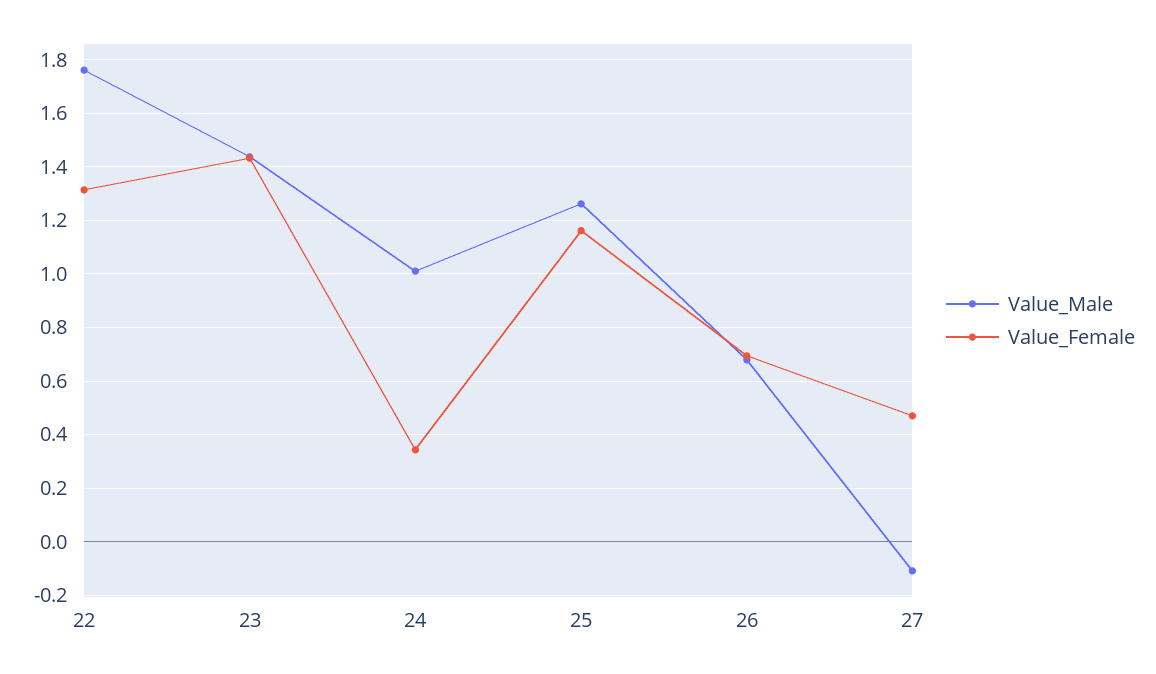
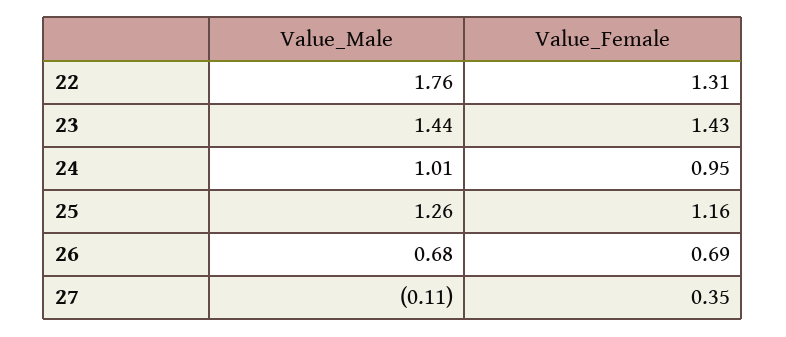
Value_Female, 24: 0.35 -> 0.95
Value_Female, 27: 0.475 -> 0.35

